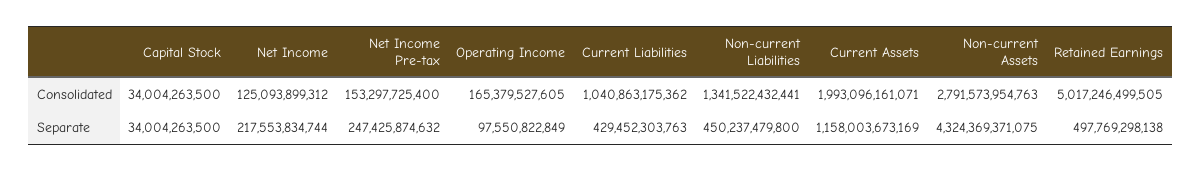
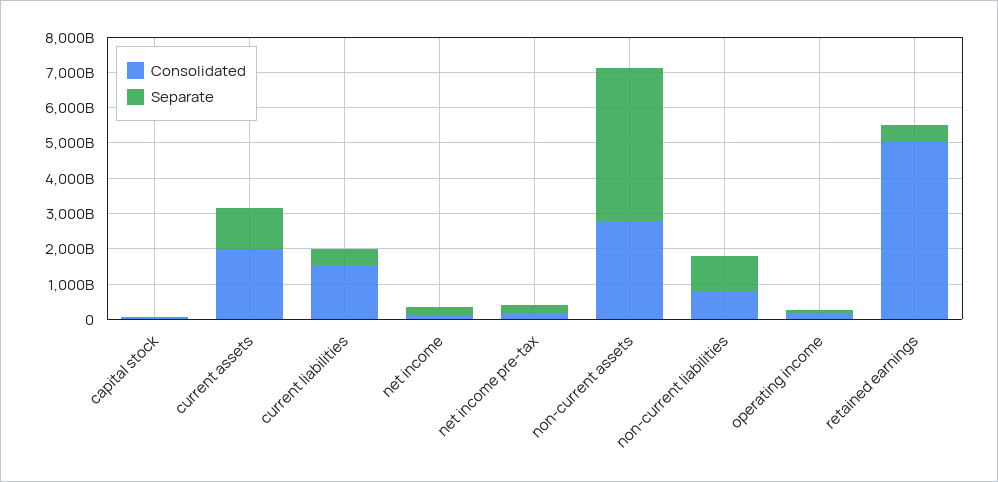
Consolidated, Current Liabilities: 1040863175362 -> 1500000000000
Consolidated, Non-current Liabilities: 1341522432441 -> 750000000000
Separate, Non-current Liabilities: 450237479800 -> 1000000000000

